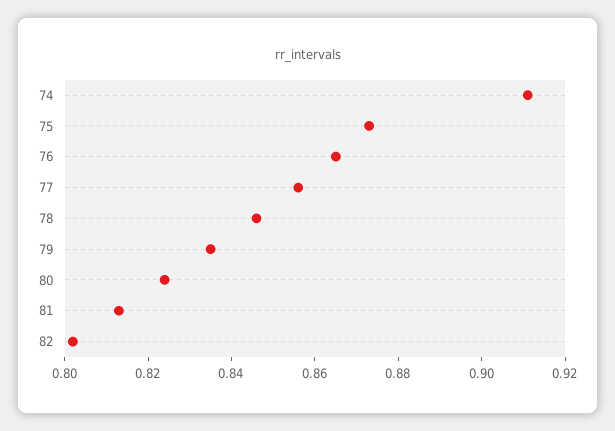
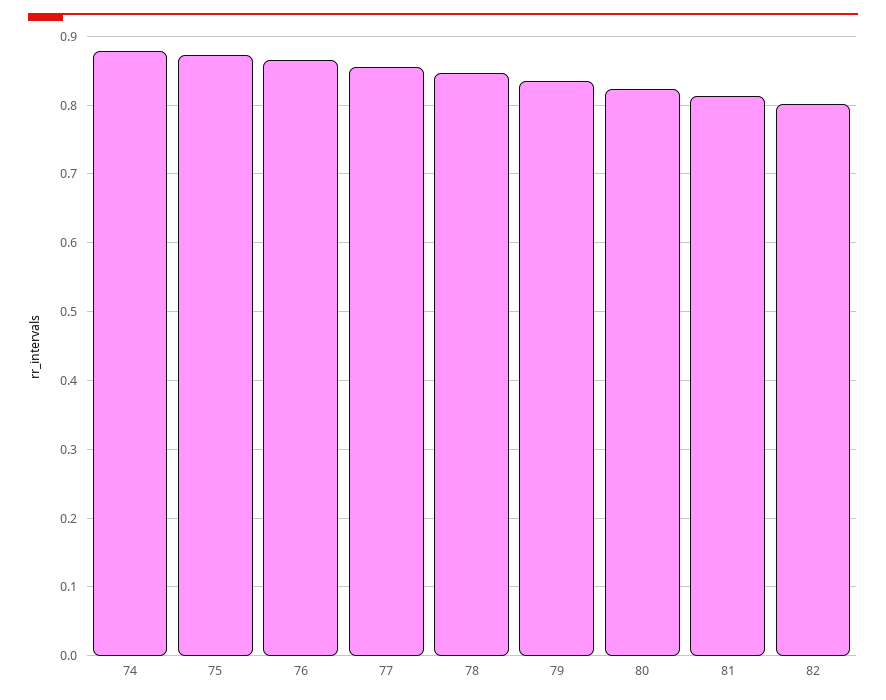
74: 0.91 -> 0.88

